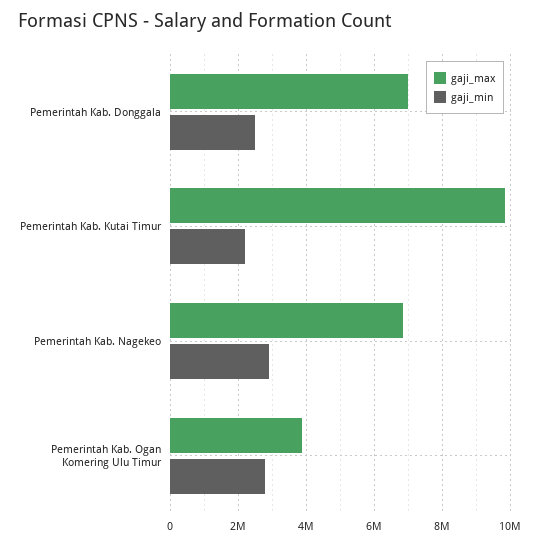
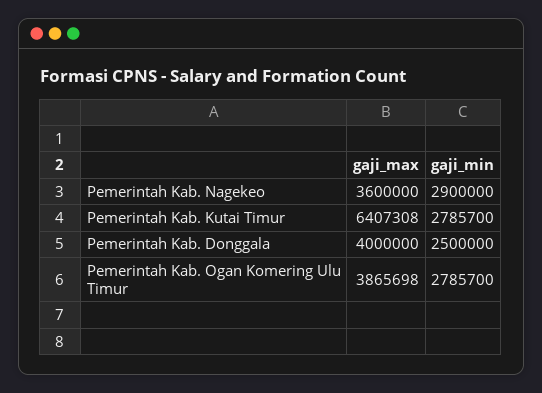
gaji_max, Pemerintah Kab. Donggala: 7000000 -> 4000000
gaji_max, Pemerintah Kab. Kutai Timur: 9800000 -> 6407308
gaji_min, Pemerintah Kab. Kutai Timur: 2200000 -> 2785700
gaji_max, Pemerintah Kab. Nagekeo: 6800000 -> 3600000

